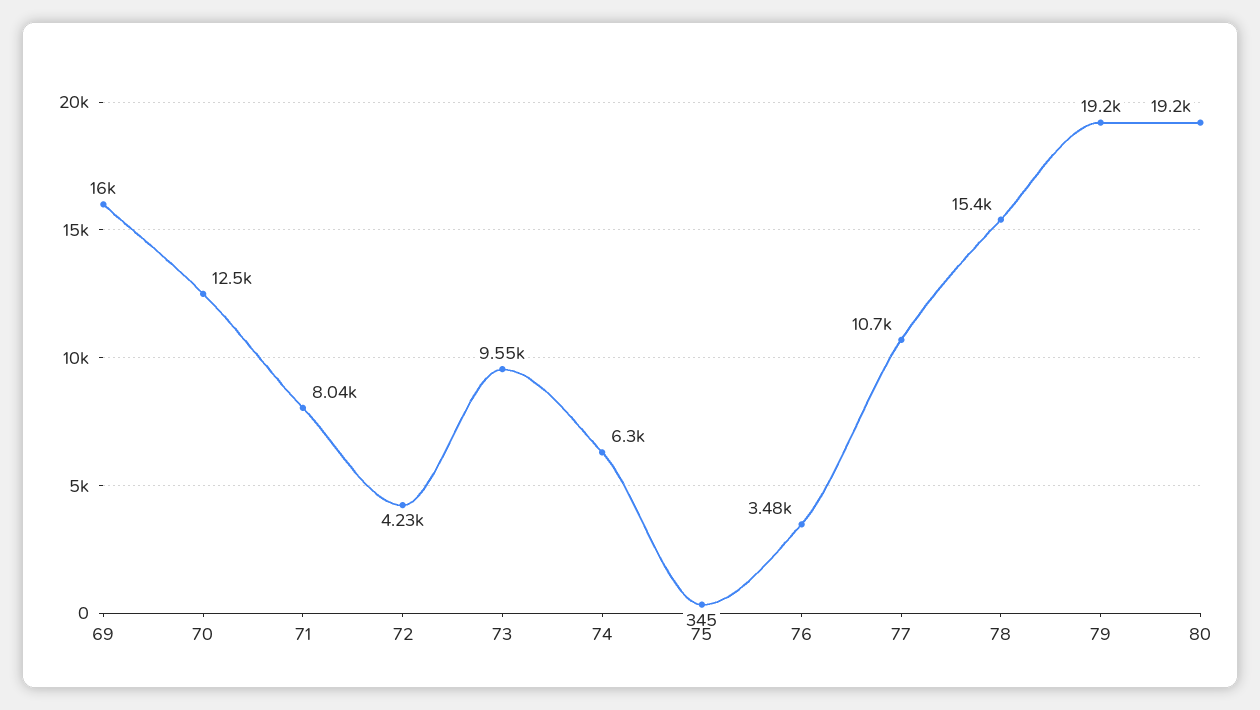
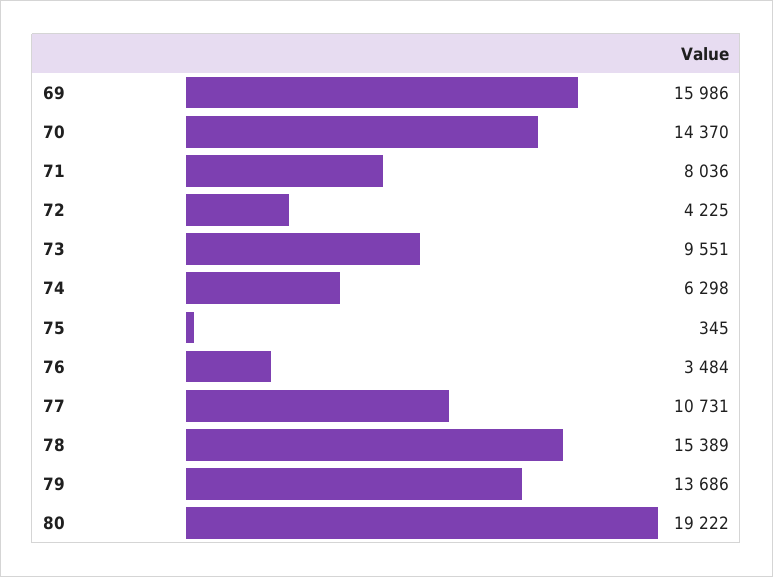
70: 12500 -> 14370
79: 19200 -> 13686

